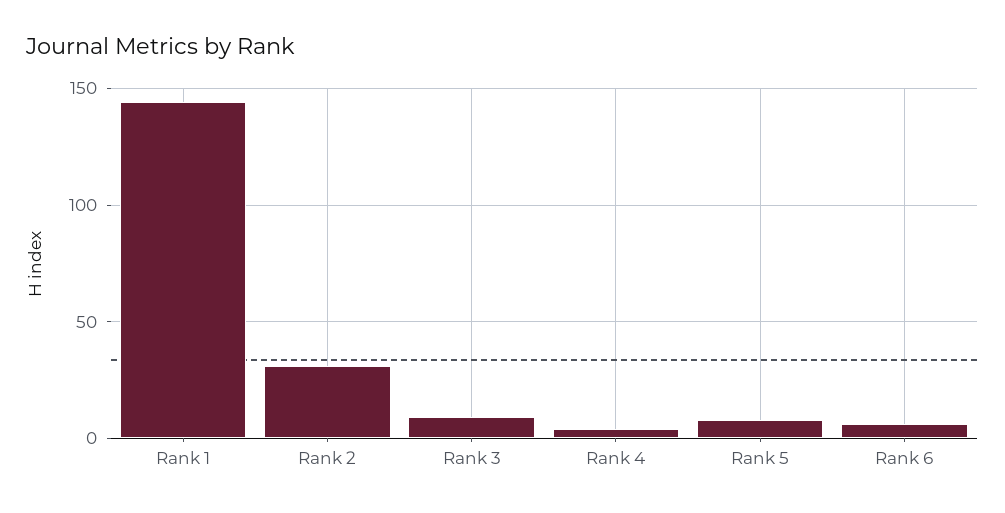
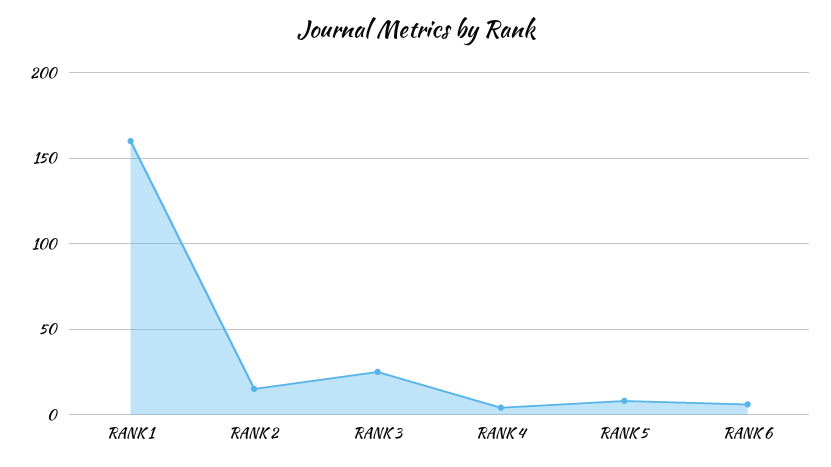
Rank 1: 145 -> 160
Rank 2: 30 -> 15
Rank 3: 10 -> 25

